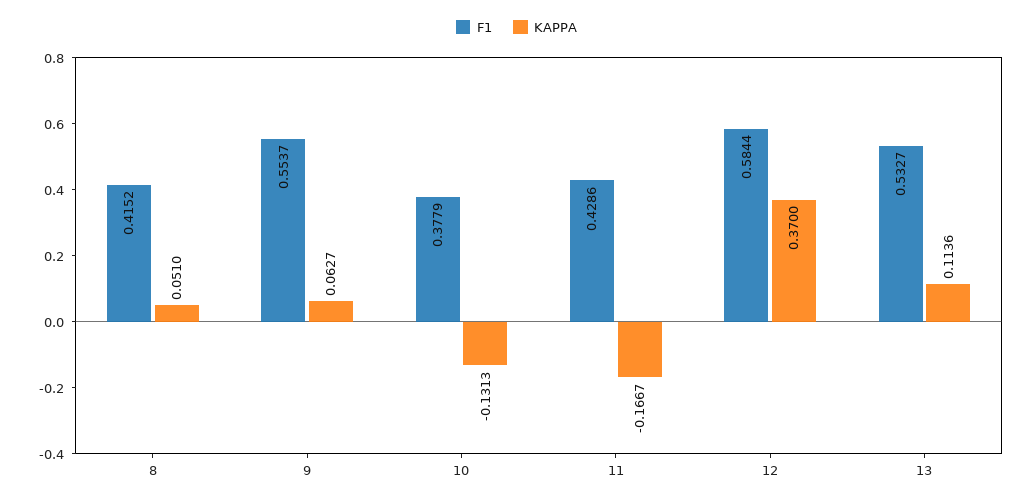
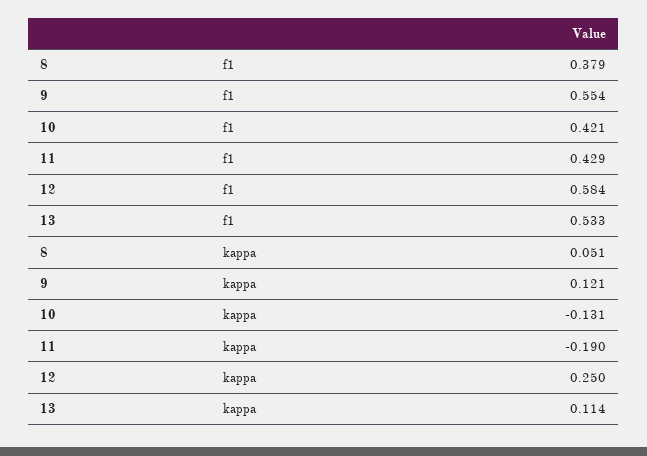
F1, 8: 0.4152 -> 0.379
KAPPA, 9: 0.0627 -> 0.121
F1, 10: 0.3779 -> 0.421
KAPPA, 11: -0.1667 -> -0.19
KAPPA, 12: 0.37 -> 0.25

